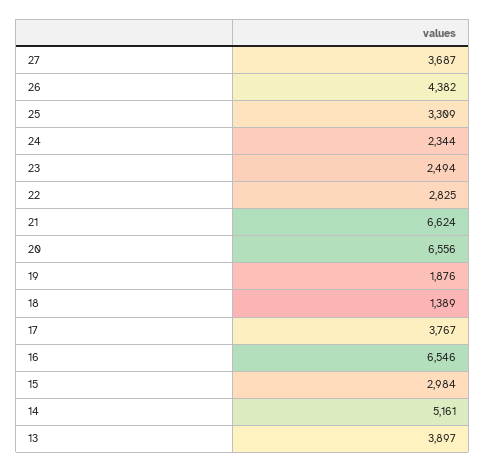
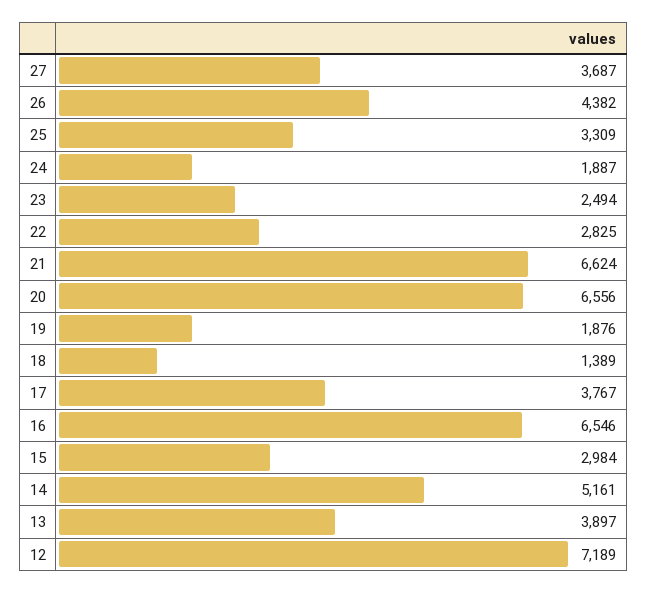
24: 2344 -> 1887
12: none -> 7189

